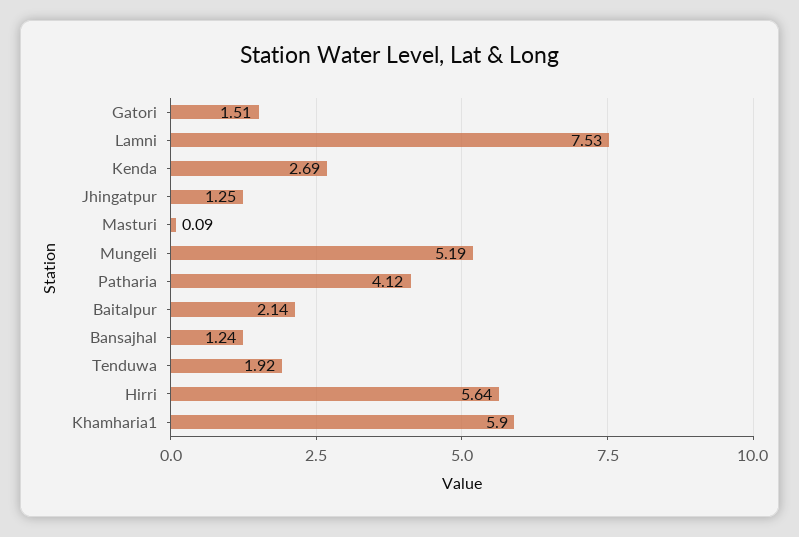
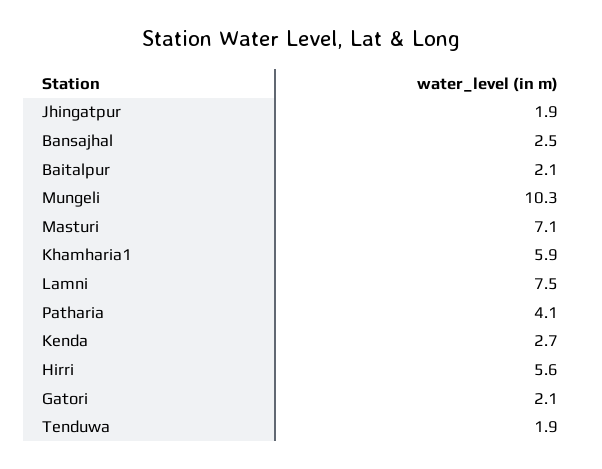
Gatori: 1.51 -> 2.1
Jhingatpur: 1.25 -> 1.9
Masturi: 0.09 -> 7.1
Mungeli: 5.19 -> 10.3
Bansajhal: 1.24 -> 2.5

